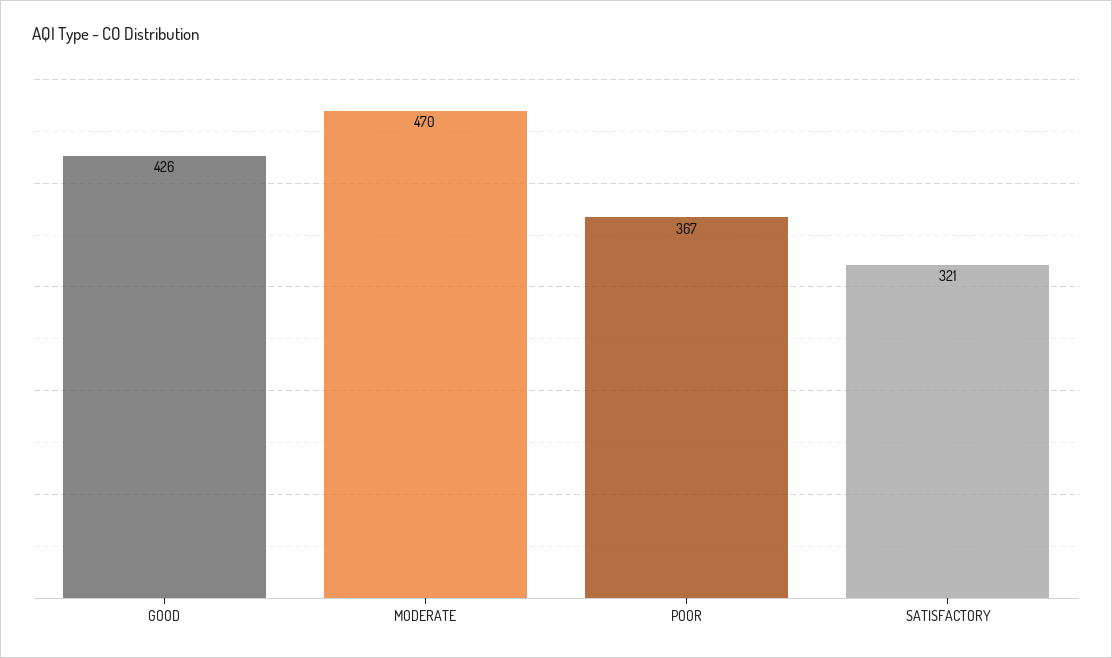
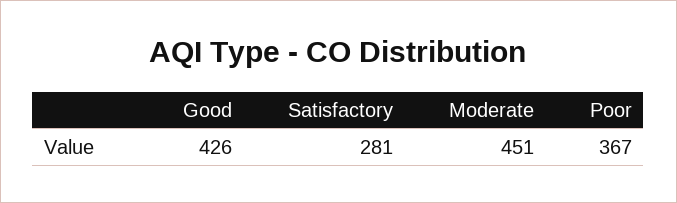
MODERATE: 470 -> 451
SATISFACTORY: 321 -> 281

